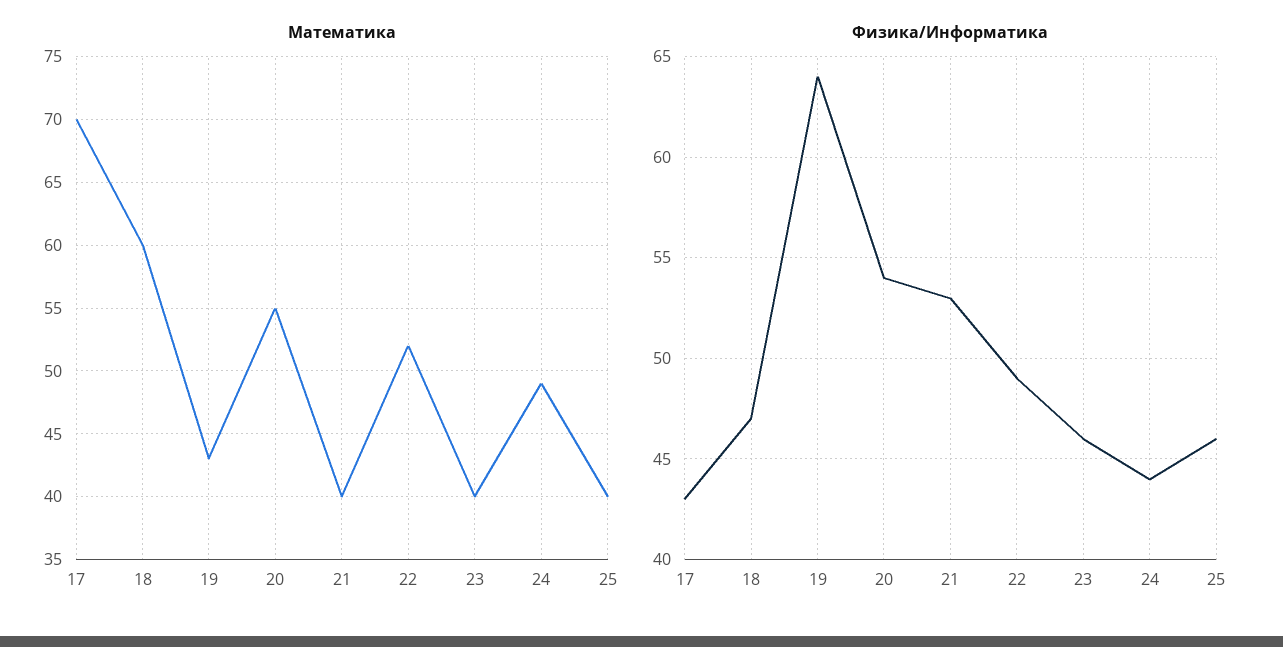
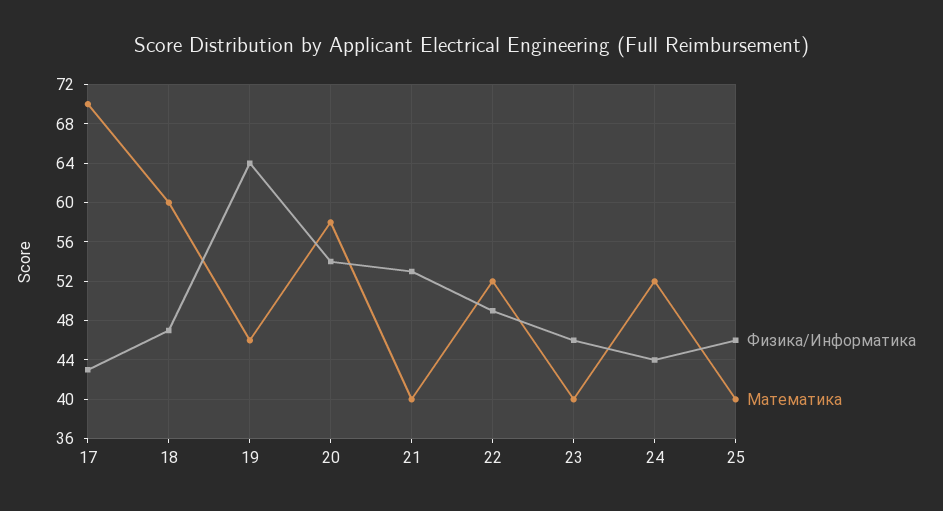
Математика, 19: 43 -> 46
Математика, 20: 55 -> 58
Математика, 24: 49 -> 52

